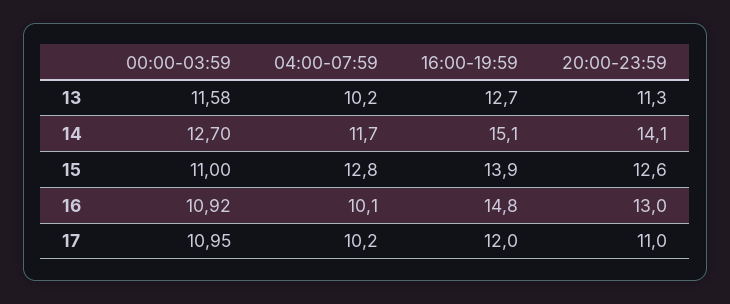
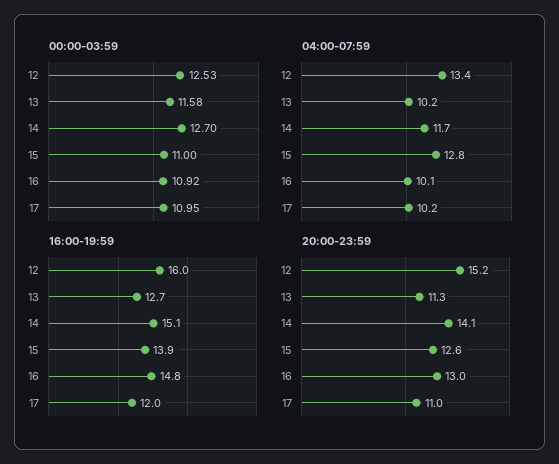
00:00-03:59, 12: none -> 12.53
04:00-07:59, 12: none -> 13.4
16:00-19:59, 12: none -> 16
20:00-23:59, 12: none -> 15.2

